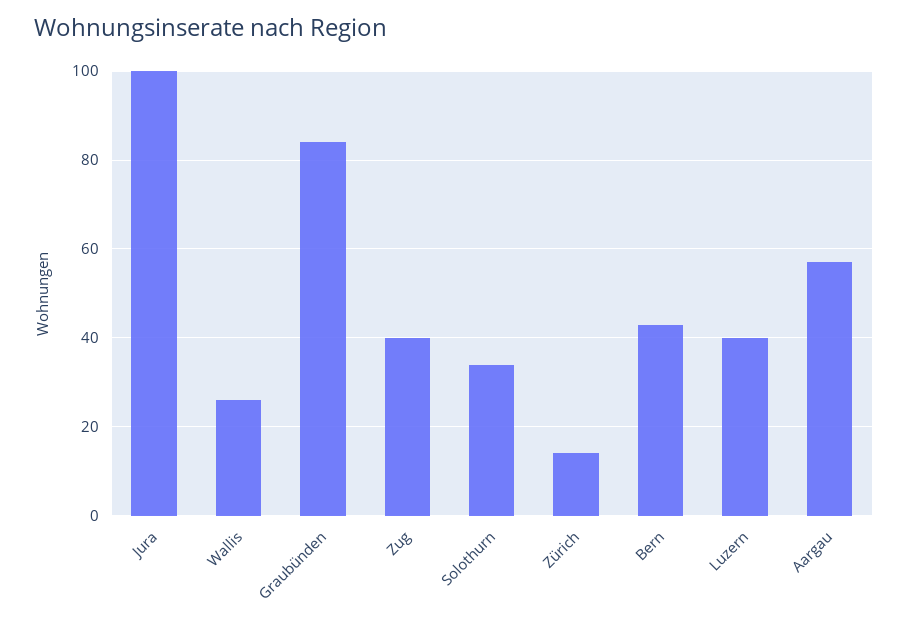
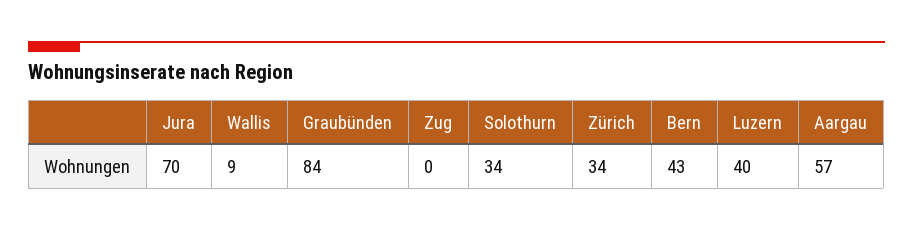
Jura: 100 -> 70
Wallis: 25 -> 9
Zug: 40 -> 0
Zürich: 15 -> 34

